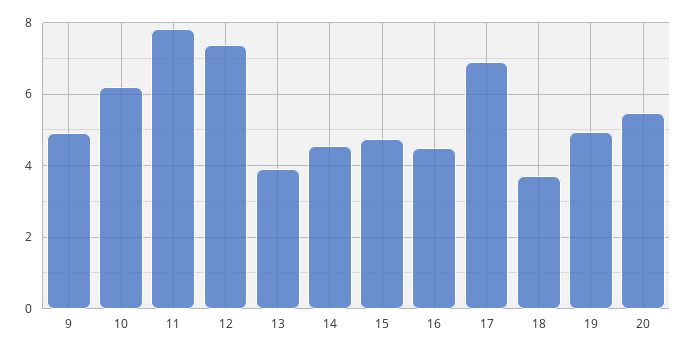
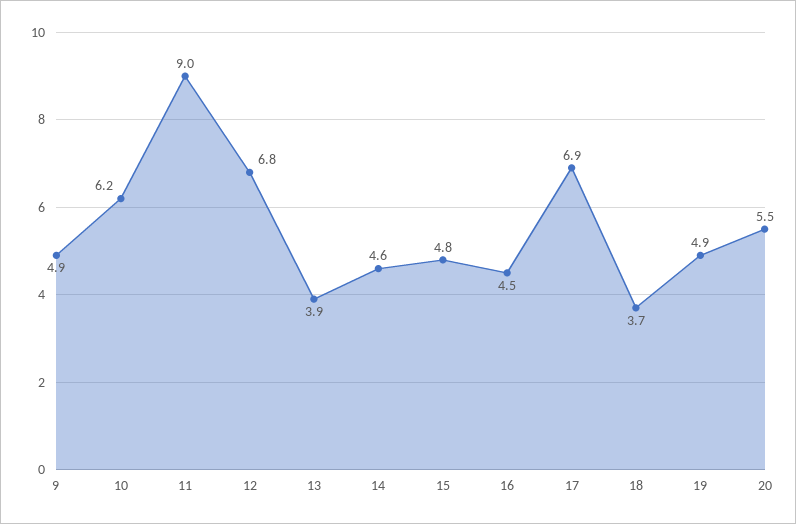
11: 7.8 -> 9
12: 7.4 -> 6.8

